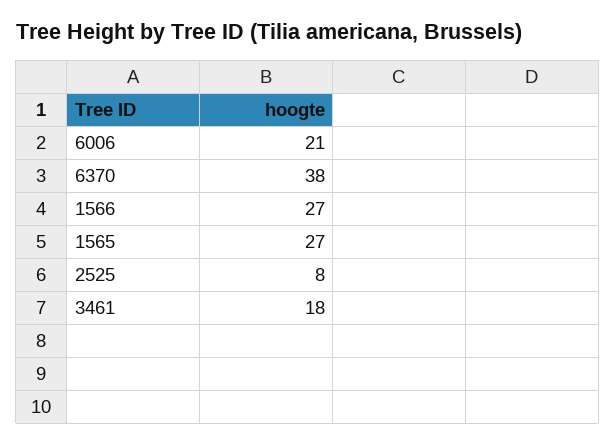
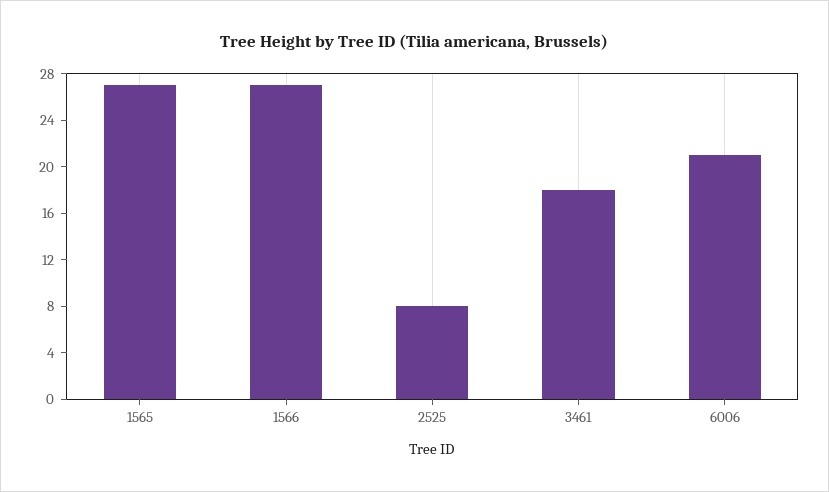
6370: 38 -> none

